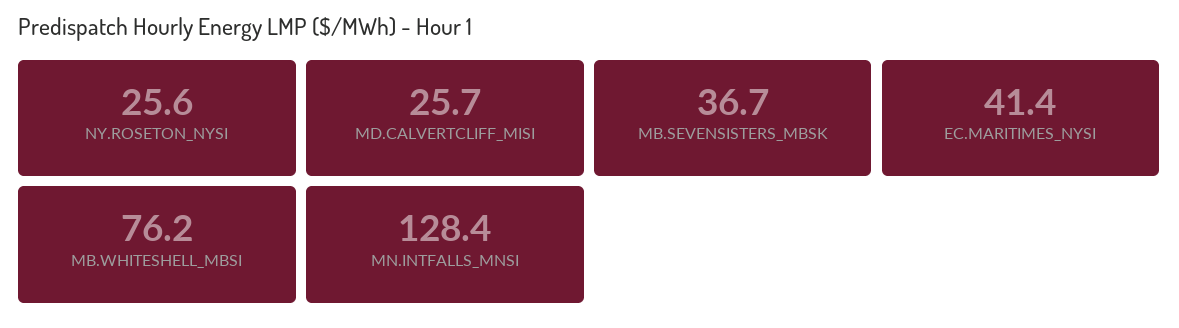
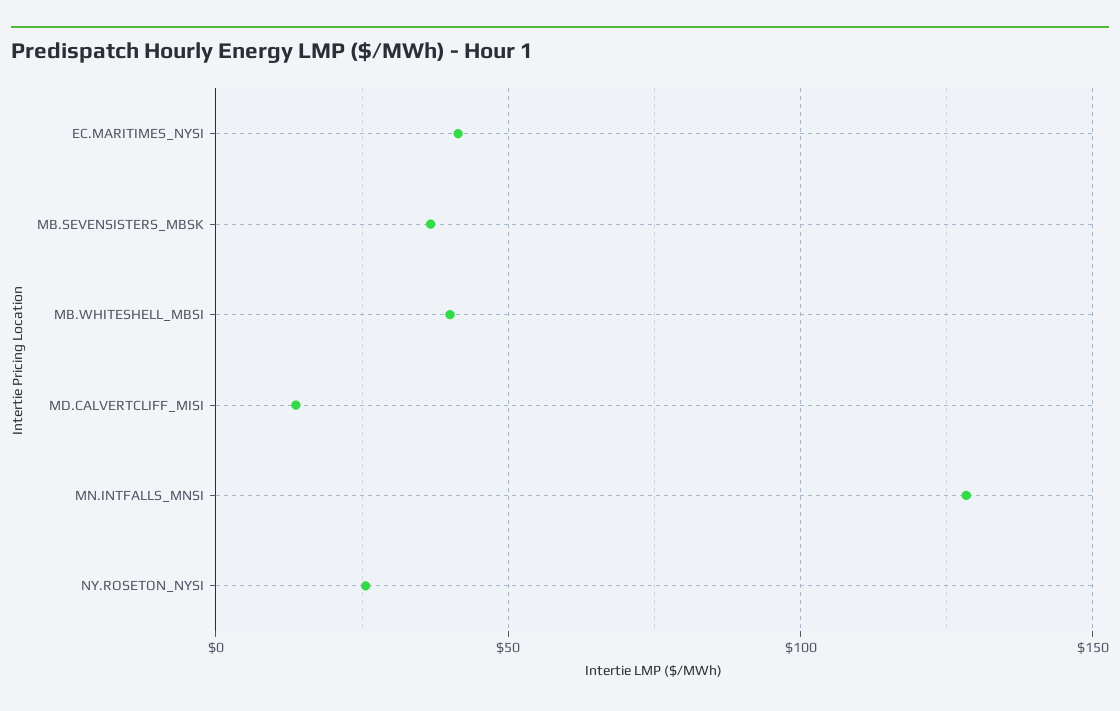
MD.CALVERTCLIFF_MISI: 25.7 -> 15
MB.WHITESHELL_MBSI: 76.2 -> 40

